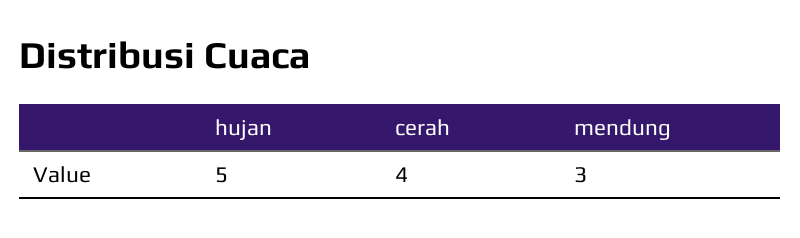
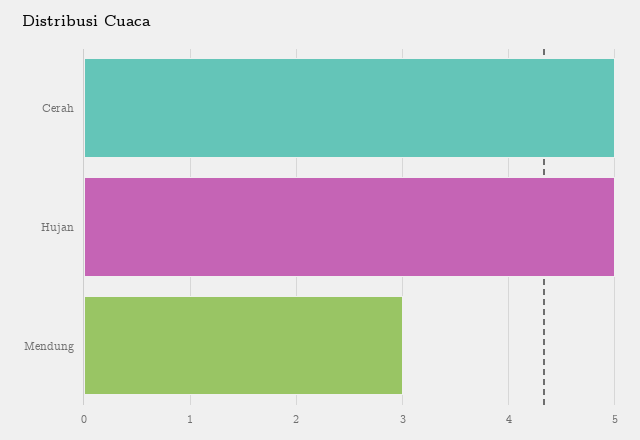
cerah: 4 -> 5

